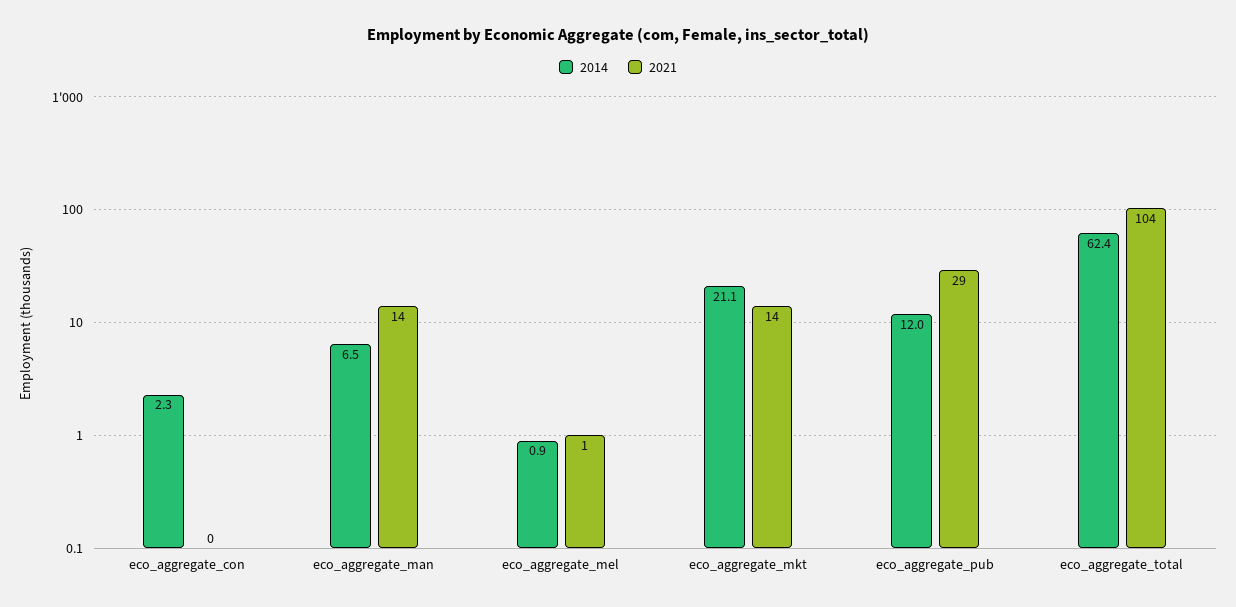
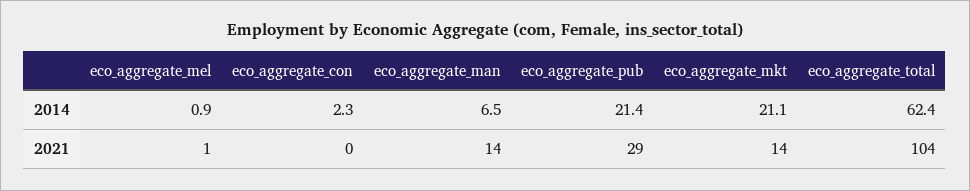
2014, eco_aggregate_pub: 12 -> 21.4

